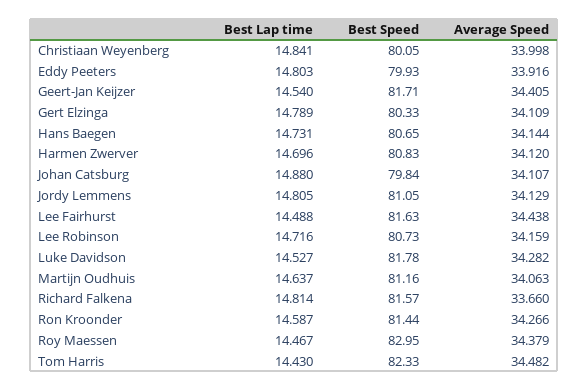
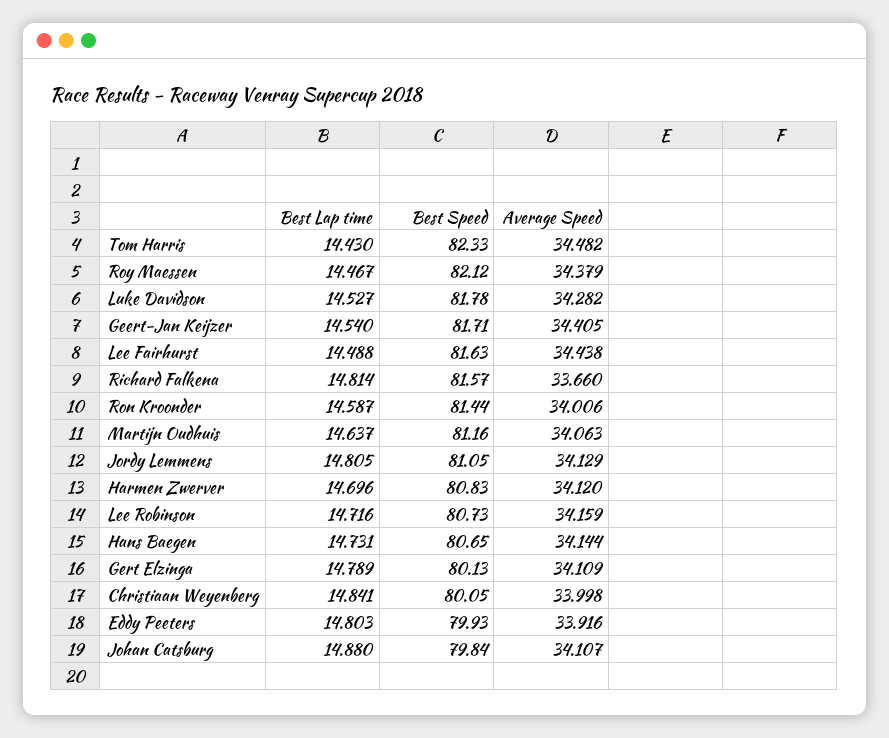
Best Speed, Gert Elzinga: 80.33 -> 80.13
Average Speed, Ron Kroonder: 34.266 -> 34.006
Best Speed, Roy Maessen: 82.95 -> 82.12

